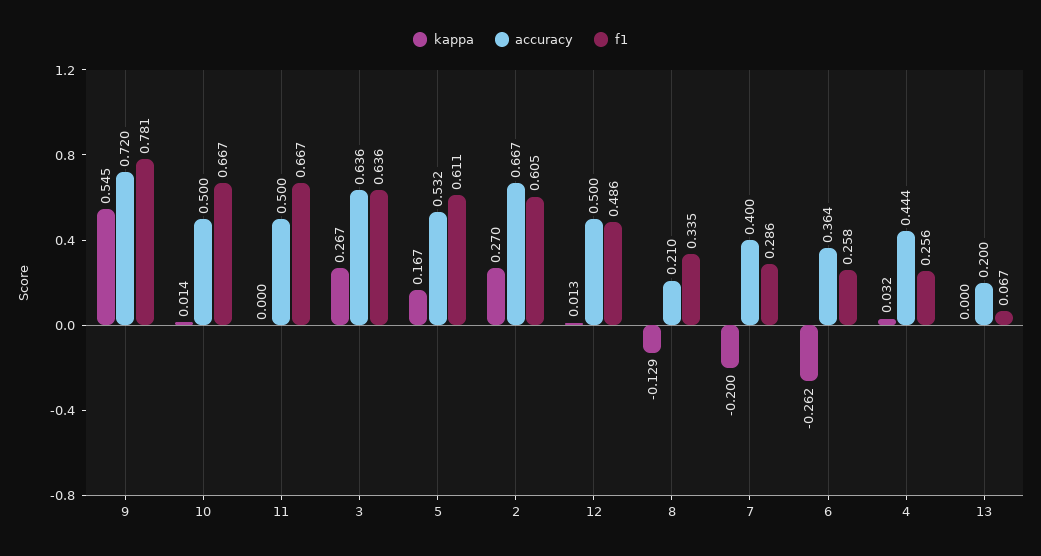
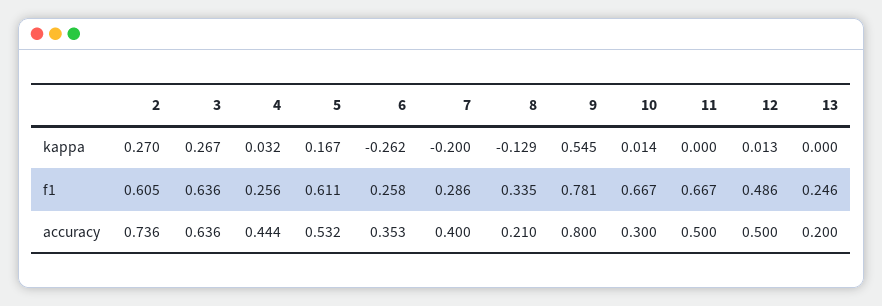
accuracy, 9: 0.72 -> 0.8
accuracy, 10: 0.5 -> 0.3
accuracy, 2: 0.667 -> 0.736
accuracy, 6: 0.364 -> 0.353
f1, 13: 0.067 -> 0.246

